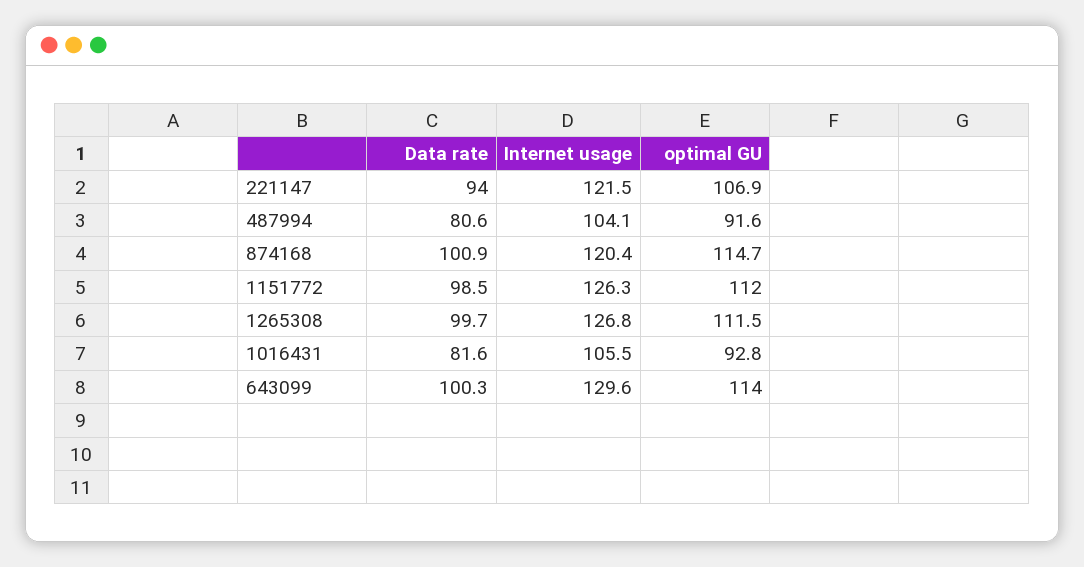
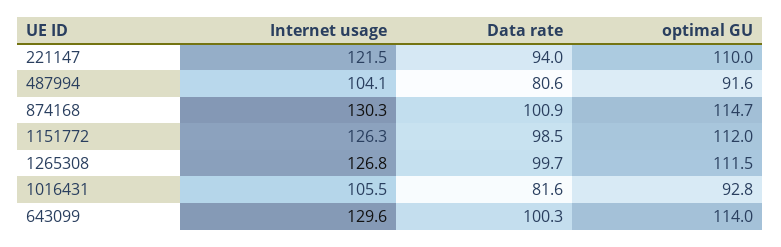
optimal GU, 221147: 106.9 -> 110
Internet usage, 874168: 120.4 -> 130.3

